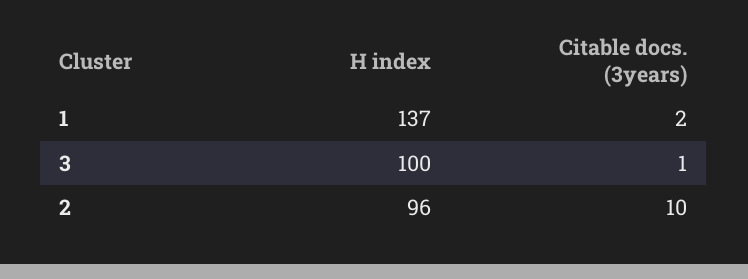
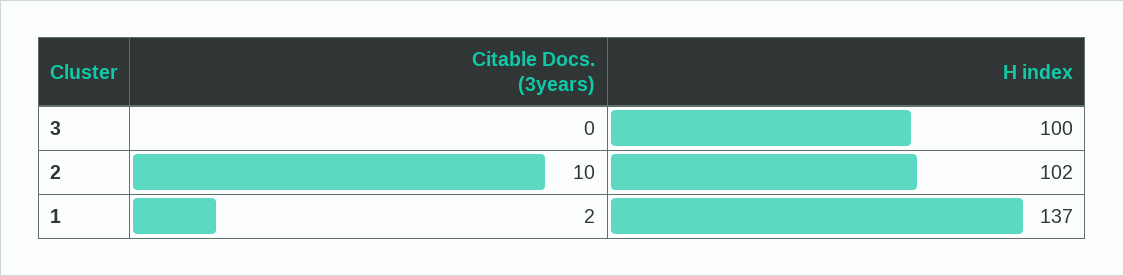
Citable docs. (3years), 3: 1 -> 0
H index, 2: 96 -> 102

